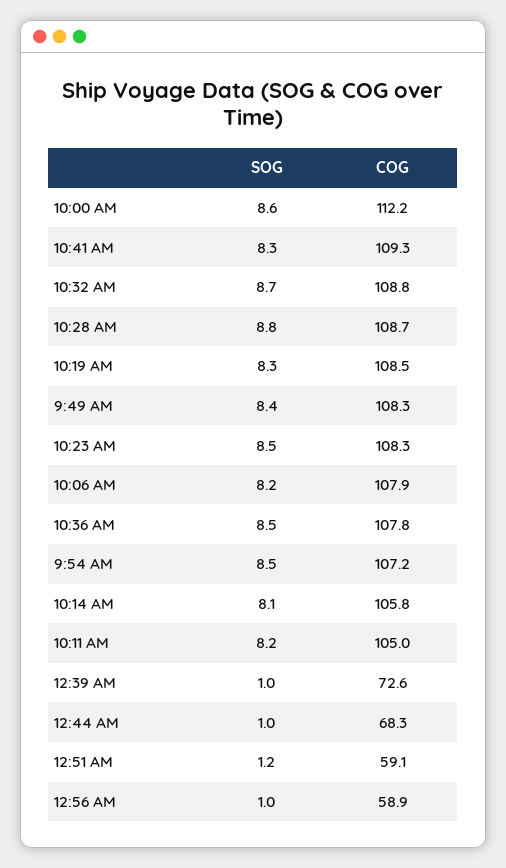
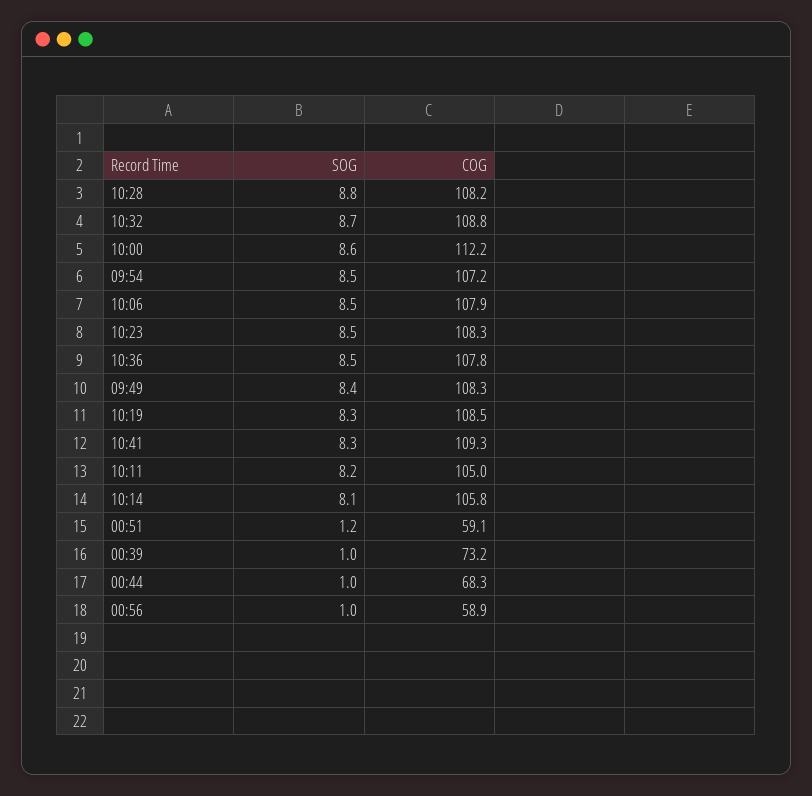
COG, 10:28 AM: 108.7 -> 108.2
SOG, 10:06 AM: 8.2 -> 8.5
COG, 12:39 AM: 72.6 -> 73.2

